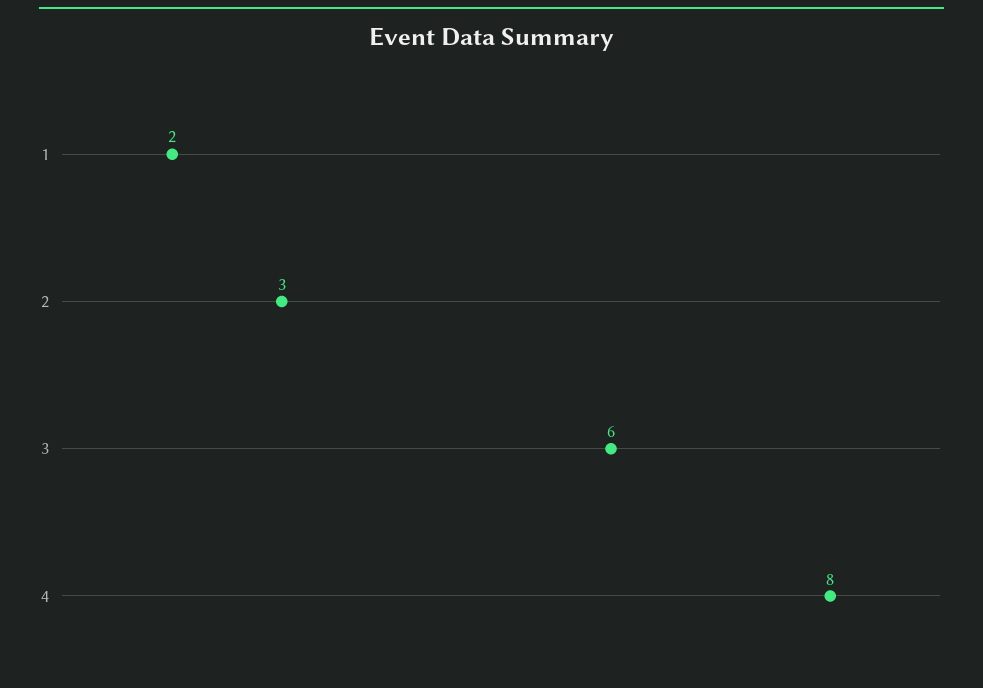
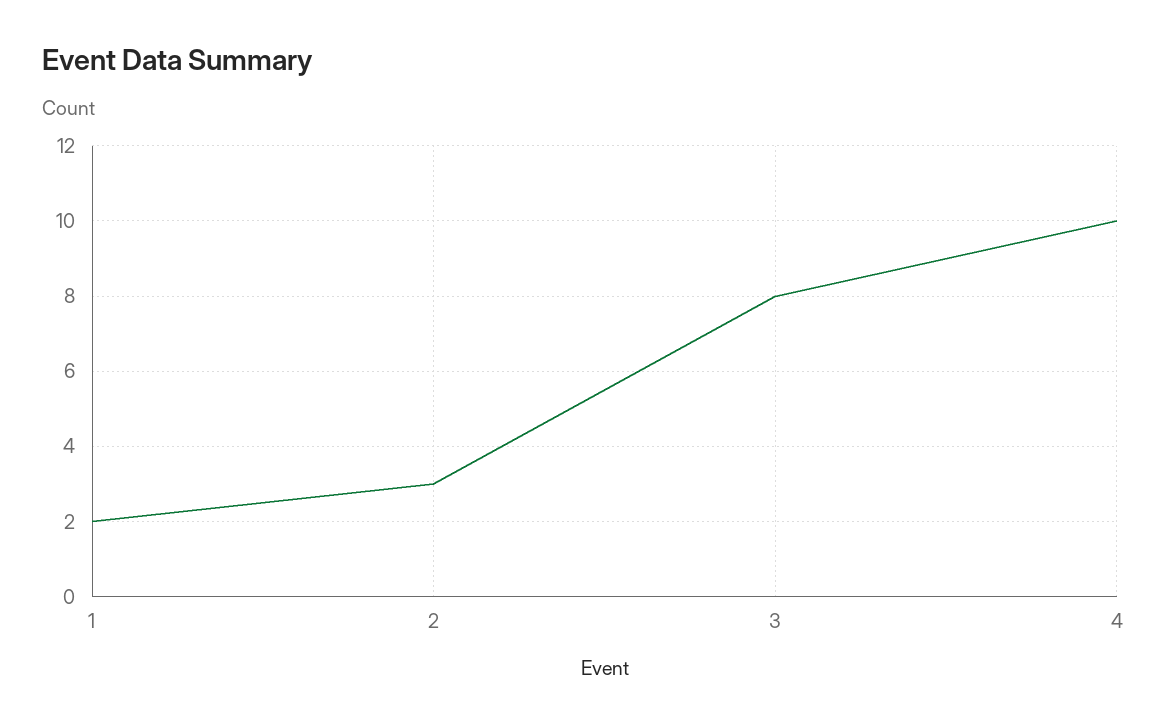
3: 6 -> 8
4: 8 -> 10

